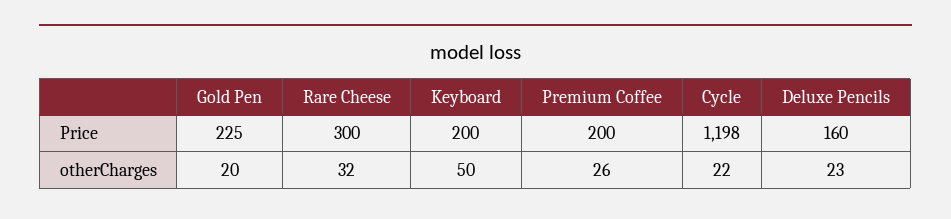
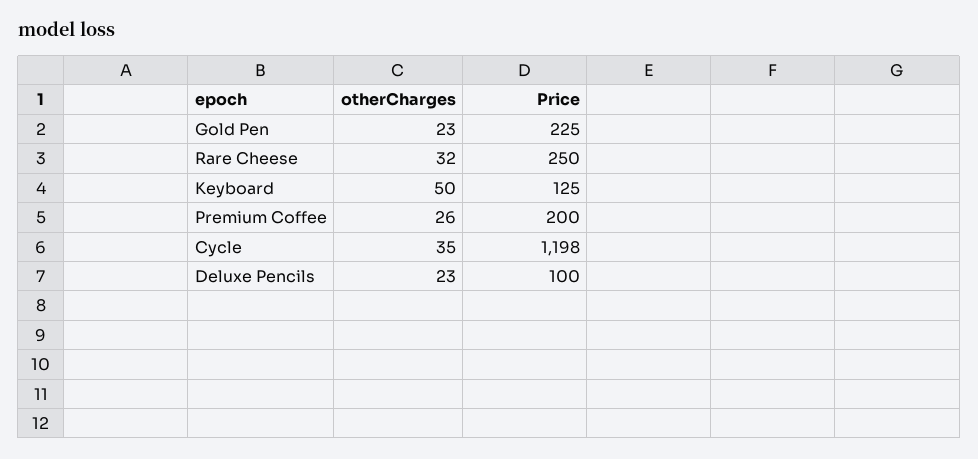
Rare Cheese, Price: 300 -> 250
Keyboard, Price: 200 -> 125
Deluxe Pencils, Price: 160 -> 100
Gold Pen, otherCharges: 20 -> 23
Cycle, otherCharges: 22 -> 35

